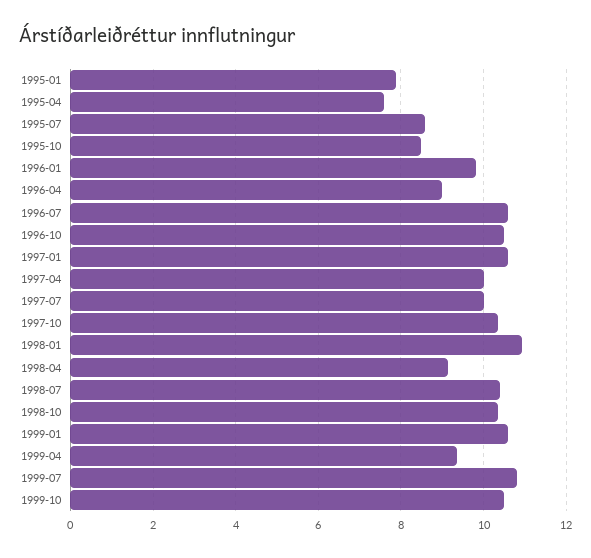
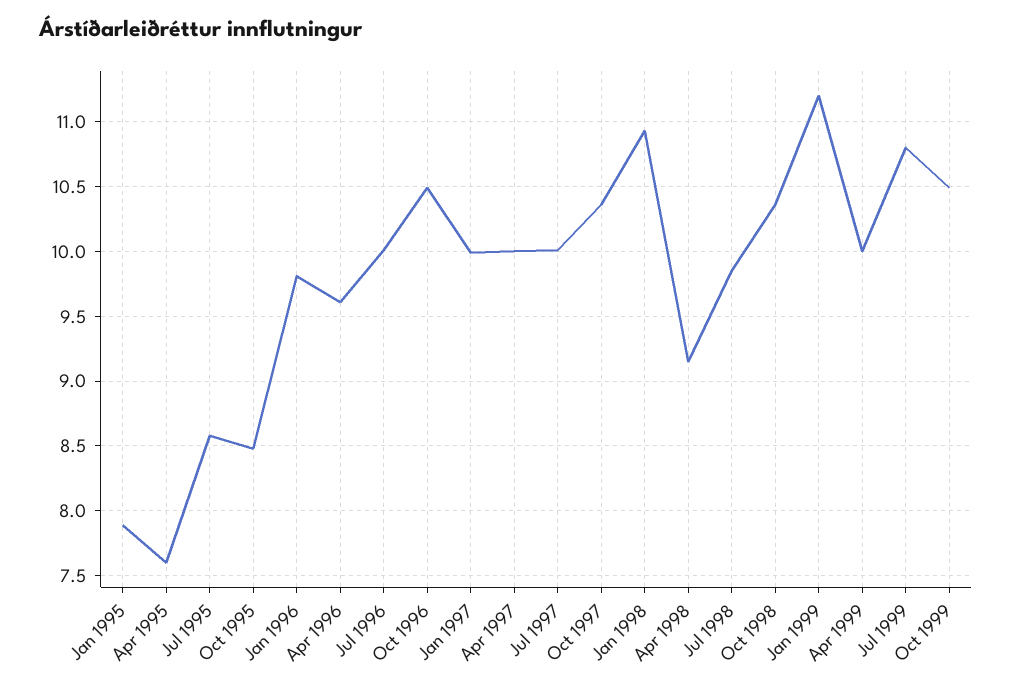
1996-04: 9 -> 9.6
1996-07: 10.6 -> 10
1997-01: 10.6 -> 10
1998-07: 10.4 -> 9.85
1999-01: 10.6 -> 11.2
1999-04: 9.4 -> 10

